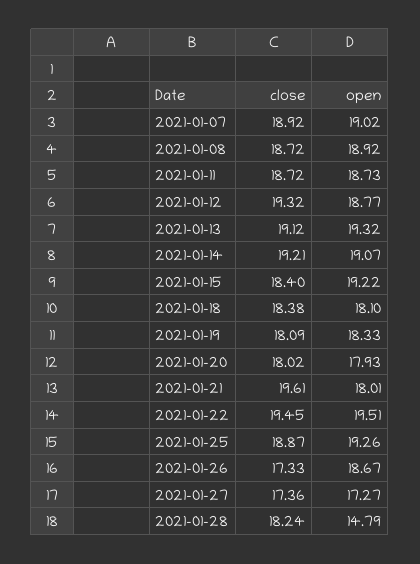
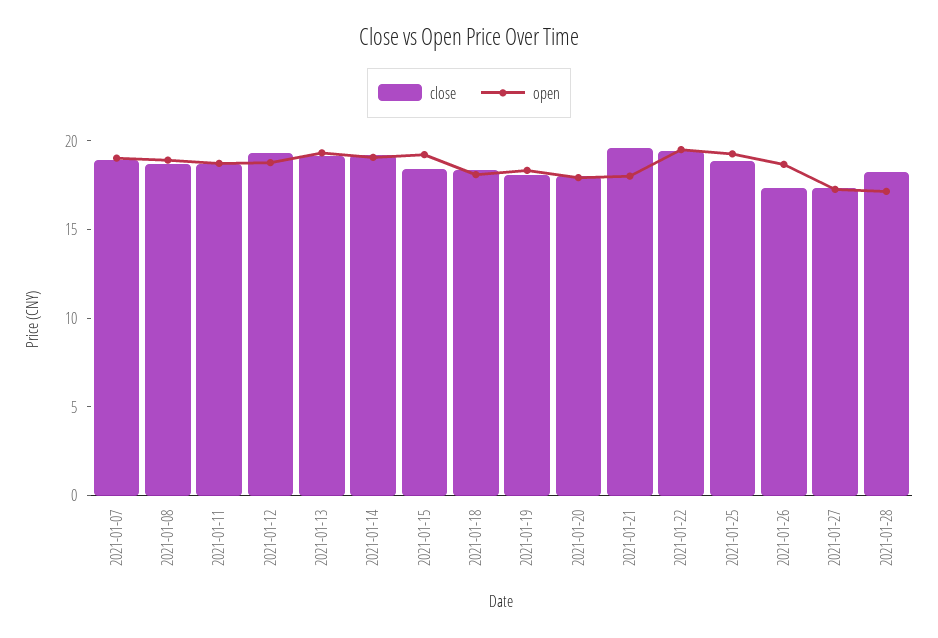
open, 2021-01-28: 14.79 -> 17

